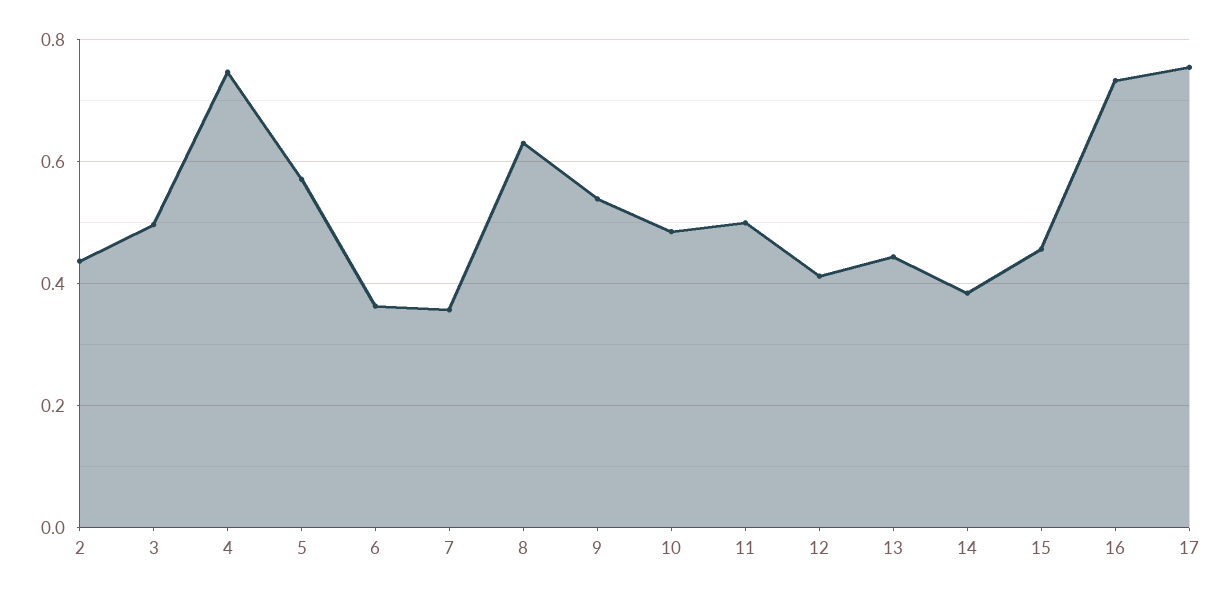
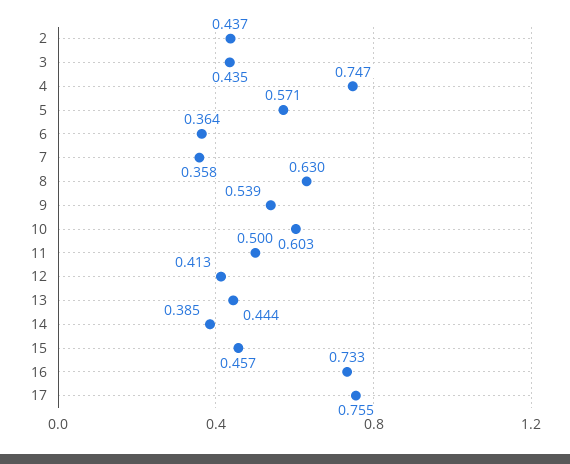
3: 0.5 -> 0.435
10: 0.48 -> 0.603

